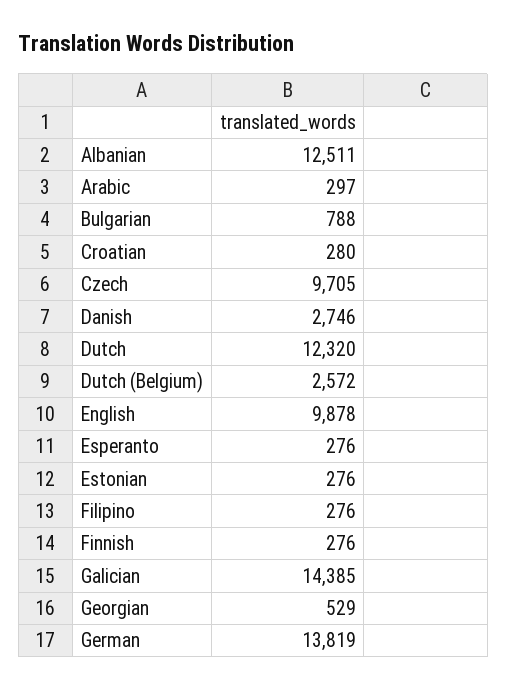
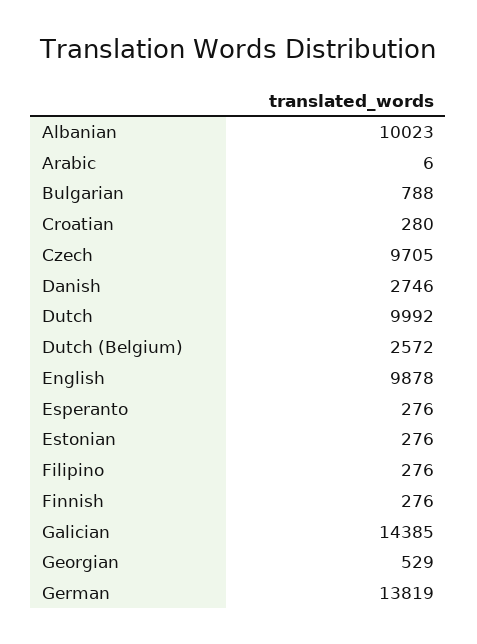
Albanian: 12511 -> 10023
Arabic: 297 -> 6
Dutch: 12320 -> 9992

